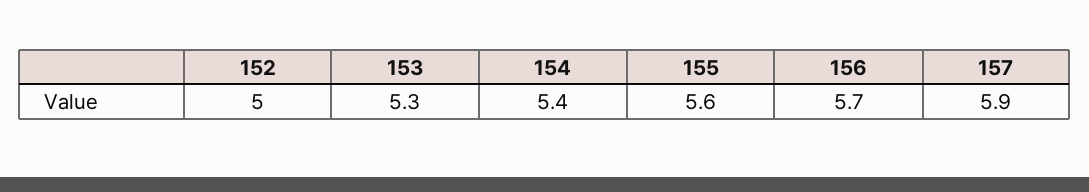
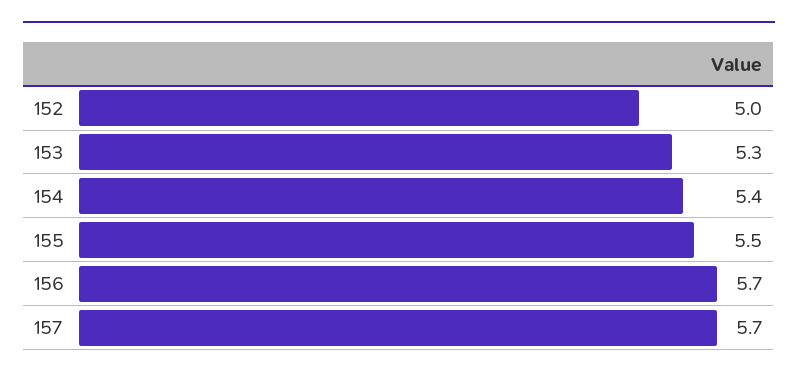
155: 5.6 -> 5.5
157: 5.9 -> 5.7

